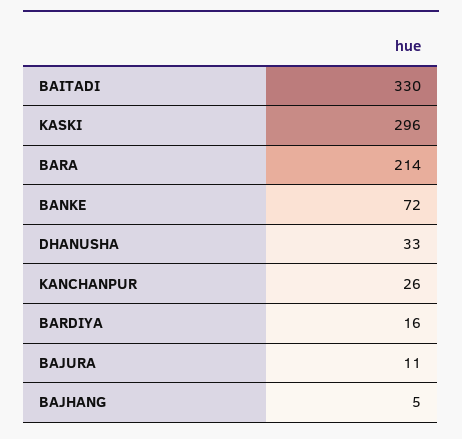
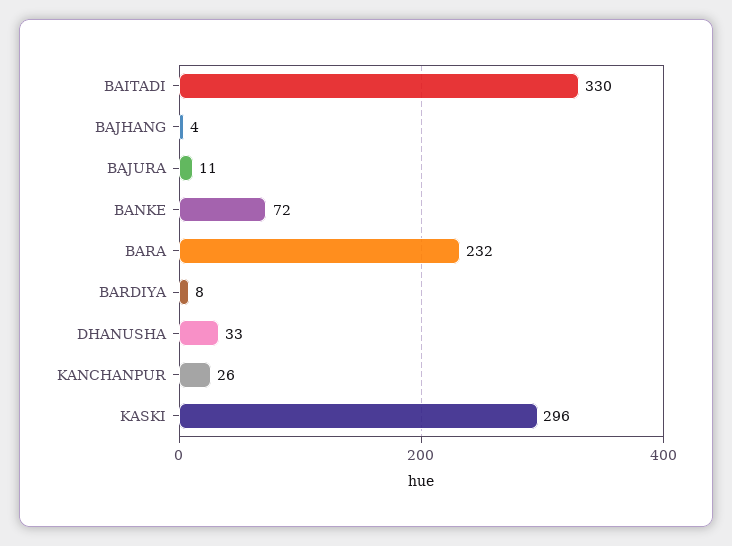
BARA: 214 -> 232
BARDIYA: 16 -> 8
BAJHANG: 5 -> 4

